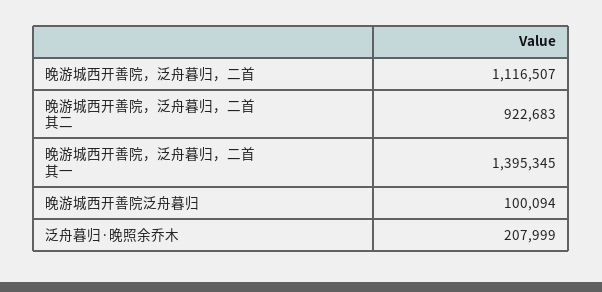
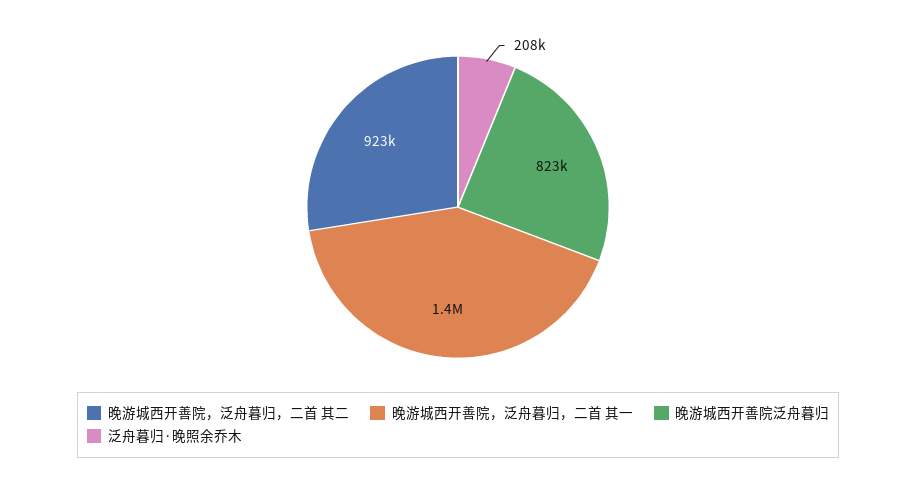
晚游城西开善院，泛舟暮归，二首: 1116507 -> none
晚游城西开善院泛舟暮归: 100094 -> 823000

